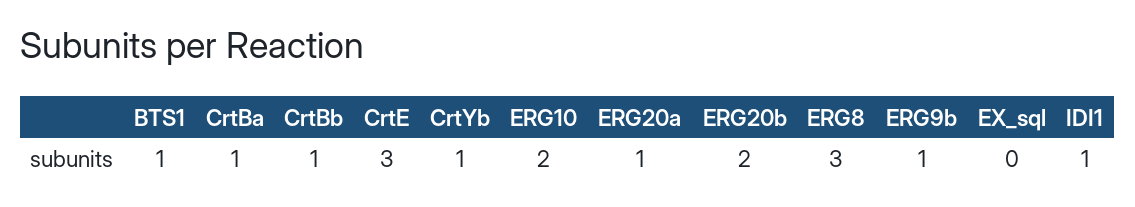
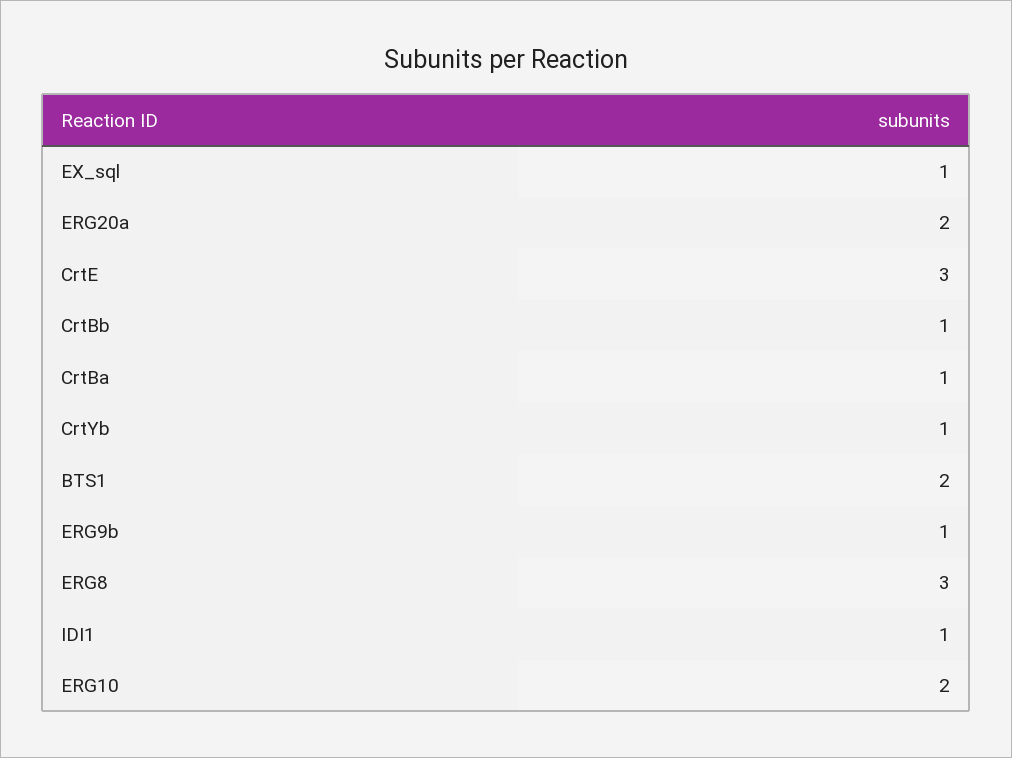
BTS1: 1 -> 2
ERG20a: 1 -> 2
ERG20b: 2 -> none
EX_sql: 0 -> 1

